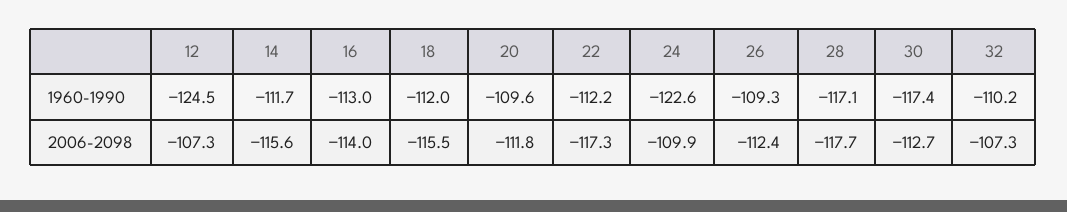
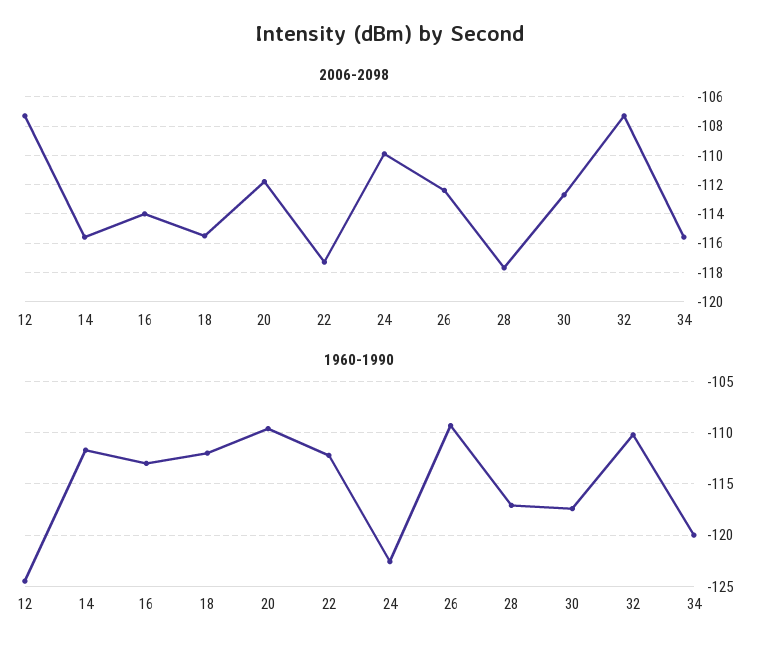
2006-2098, 34: none -> -115.5
1960-1990, 34: none -> -120

